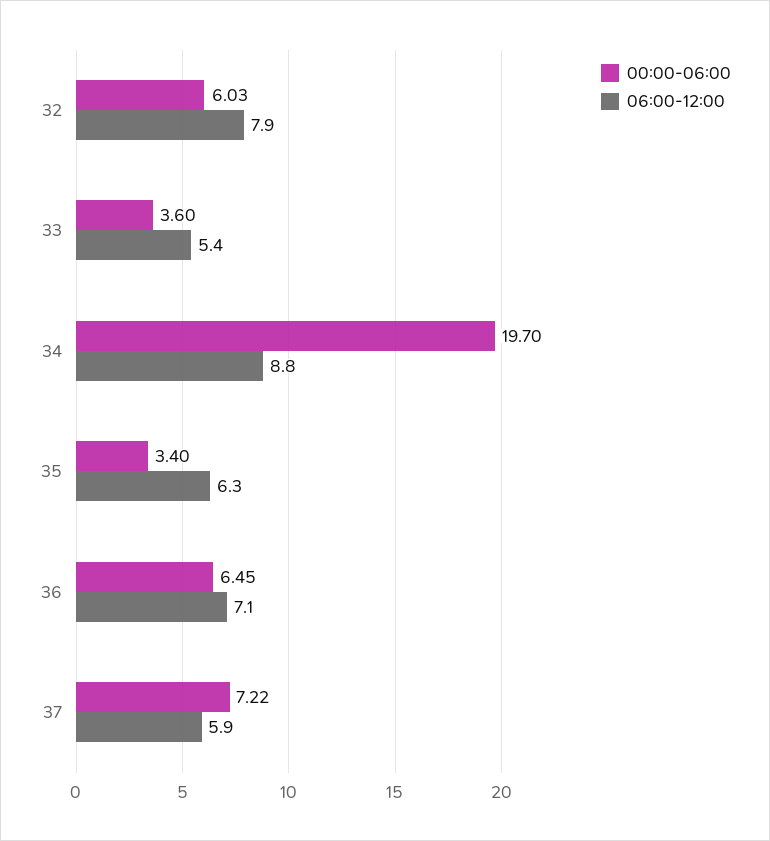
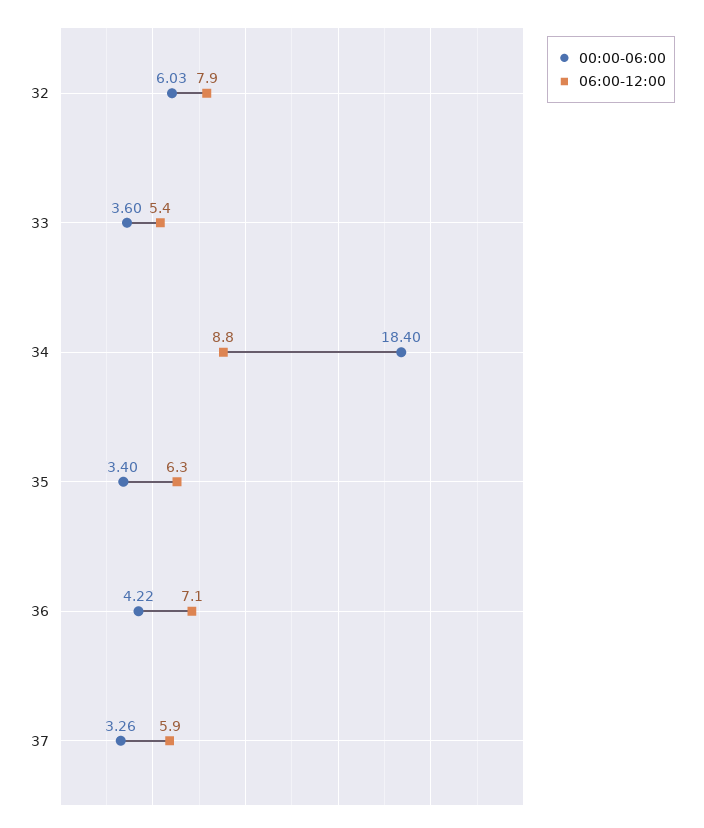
00:00-06:00, 34: 19.7 -> 18.4
00:00-06:00, 36: 6.45 -> 4.22
00:00-06:00, 37: 7.22 -> 3.26

